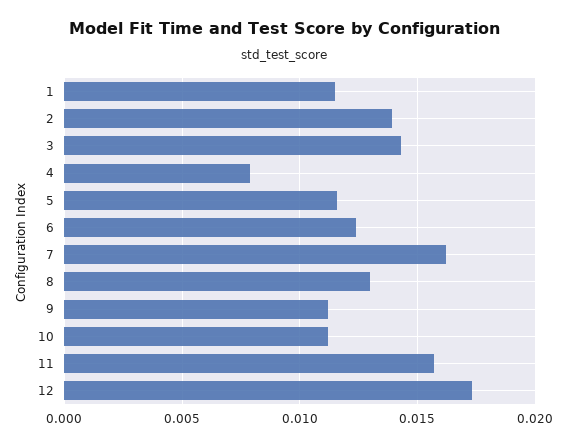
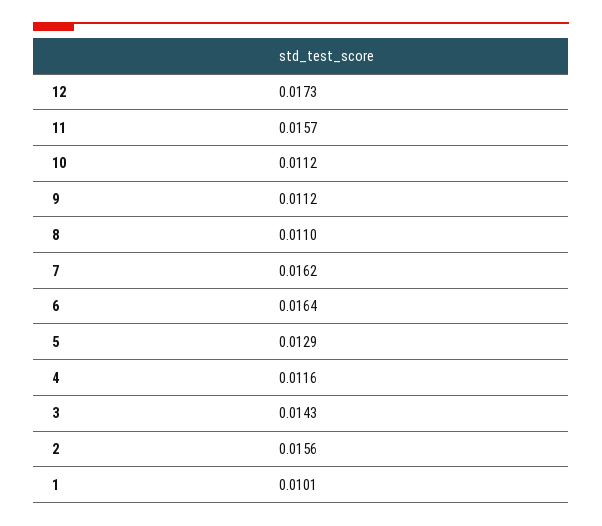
1: 0.0115 -> 0.0101
2: 0.014 -> 0.0156
4: 0.008 -> 0.0116
5: 0.0115 -> 0.0129
6: 0.0125 -> 0.0164
8: 0.013 -> 0.011

